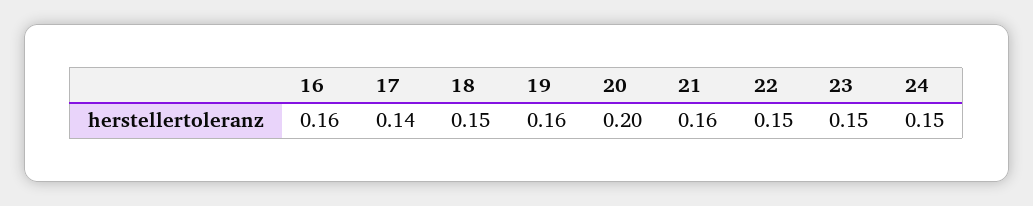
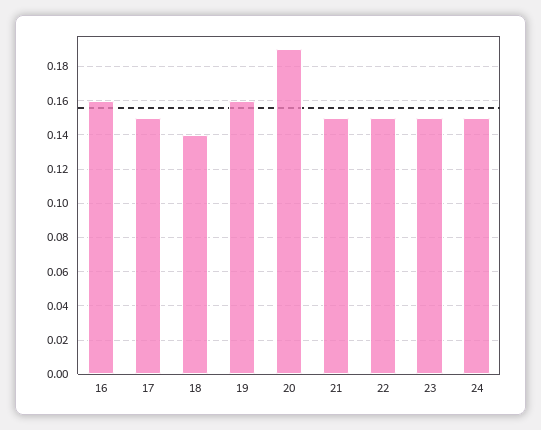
17: 0.14 -> 0.15
18: 0.15 -> 0.14
20: 0.2 -> 0.19
21: 0.16 -> 0.15

